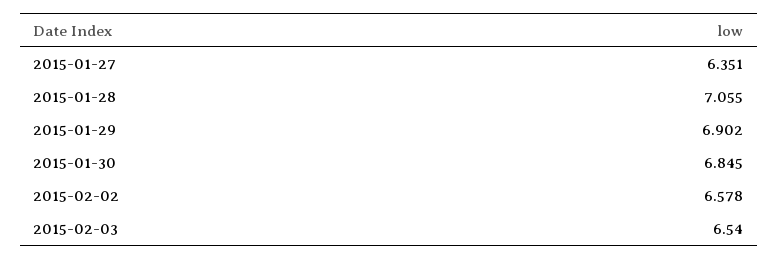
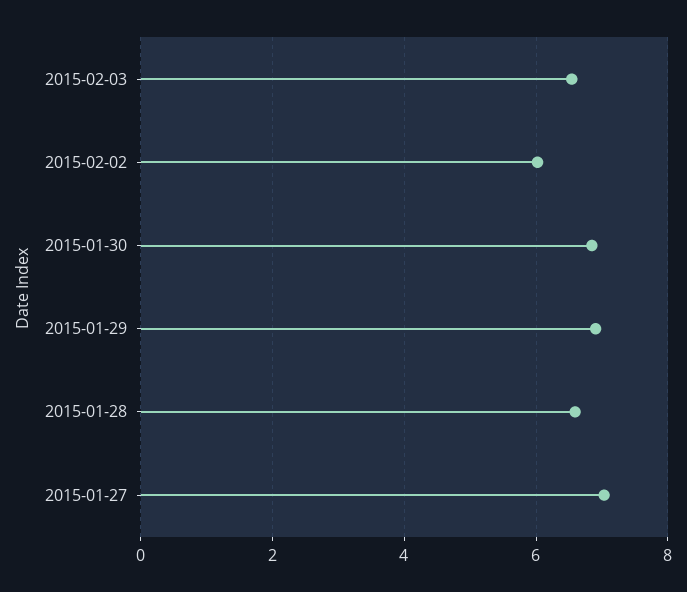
2015-01-27: 6.351 -> 7
2015-01-28: 7.055 -> 6.6
2015-02-02: 6.578 -> 6

